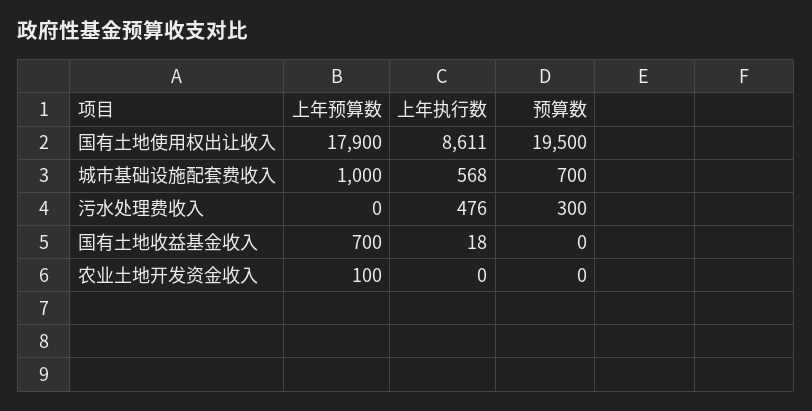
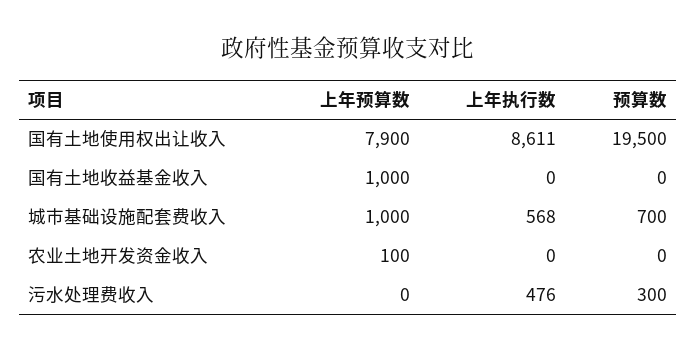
上年预算数, 国有土地使用权出让收入: 17900 -> 7900
上年预算数, 国有土地收益基金收入: 700 -> 1000
上年执行数, 国有土地收益基金收入: 18 -> 0

